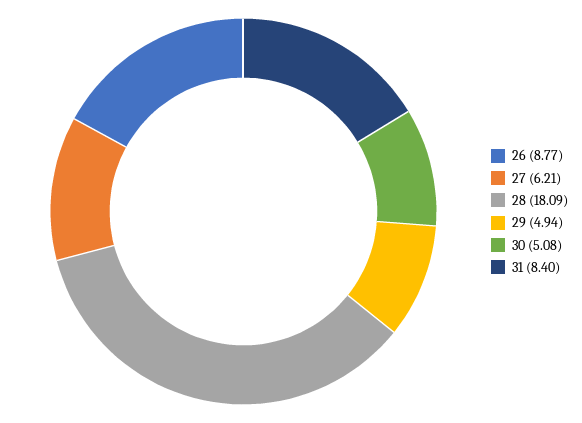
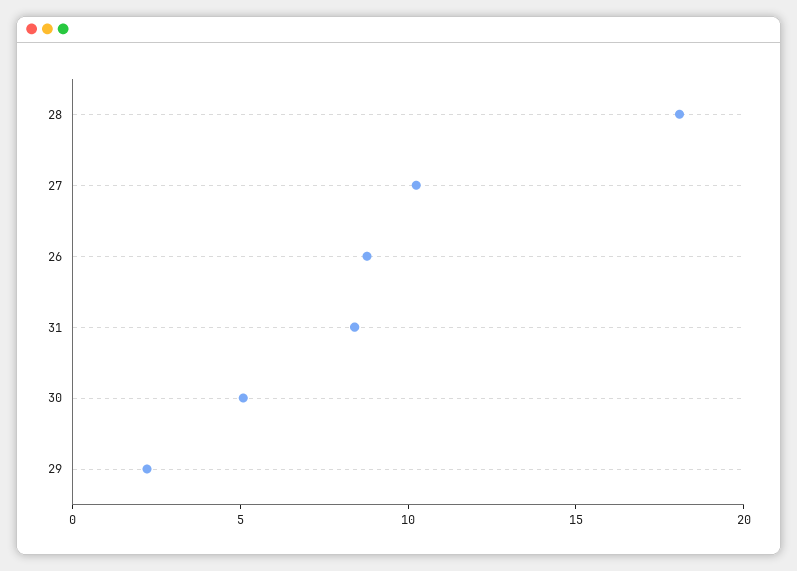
27: 6.21 -> 10
29: 4.94 -> 2

